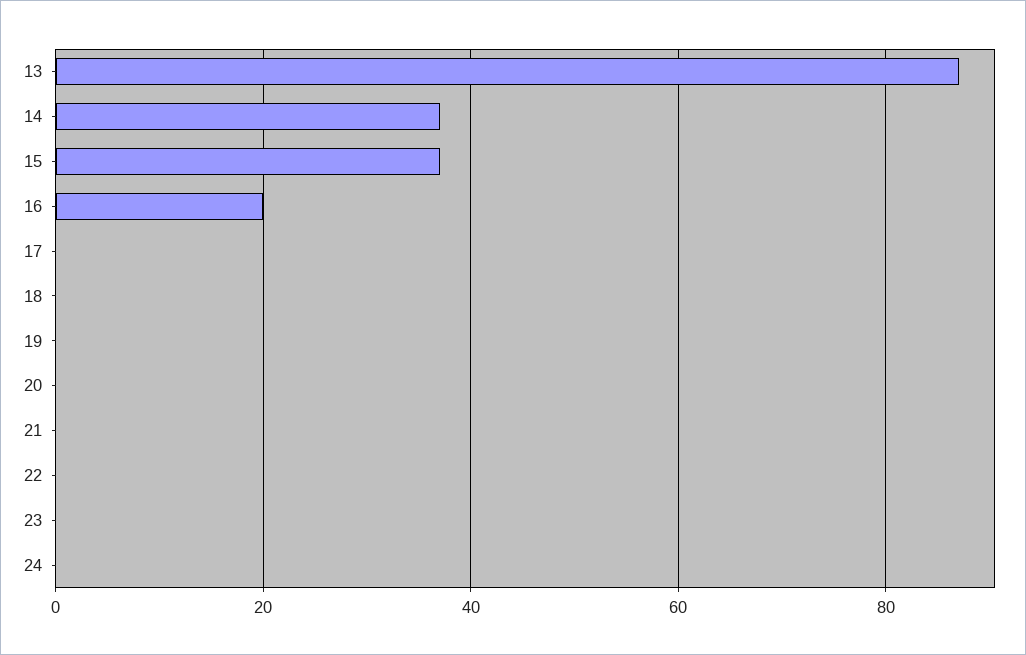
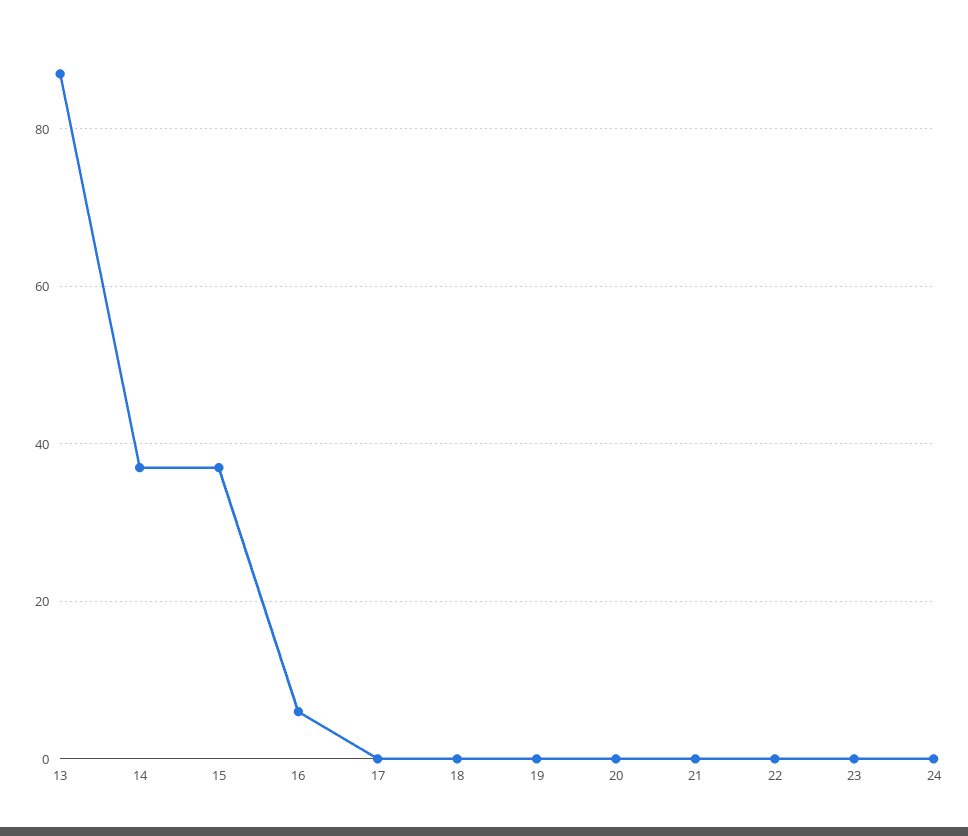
16: 20 -> 5

